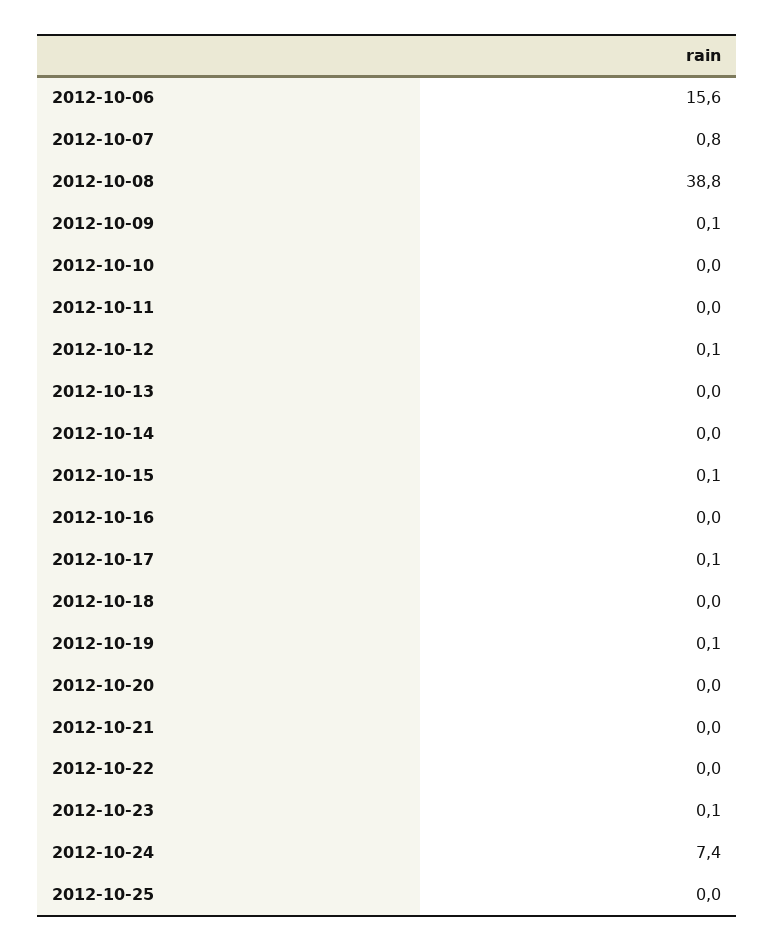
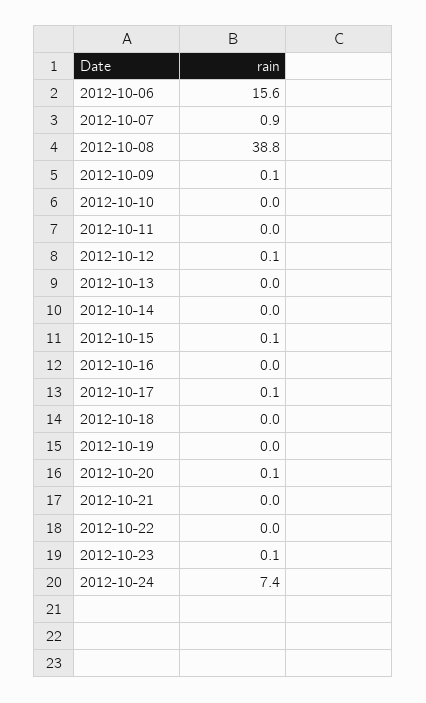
2012-10-07: 0.8 -> 0.9
2012-10-19: 0.1 -> 0
2012-10-20: 0 -> 0.1
2012-10-25: 0 -> none

